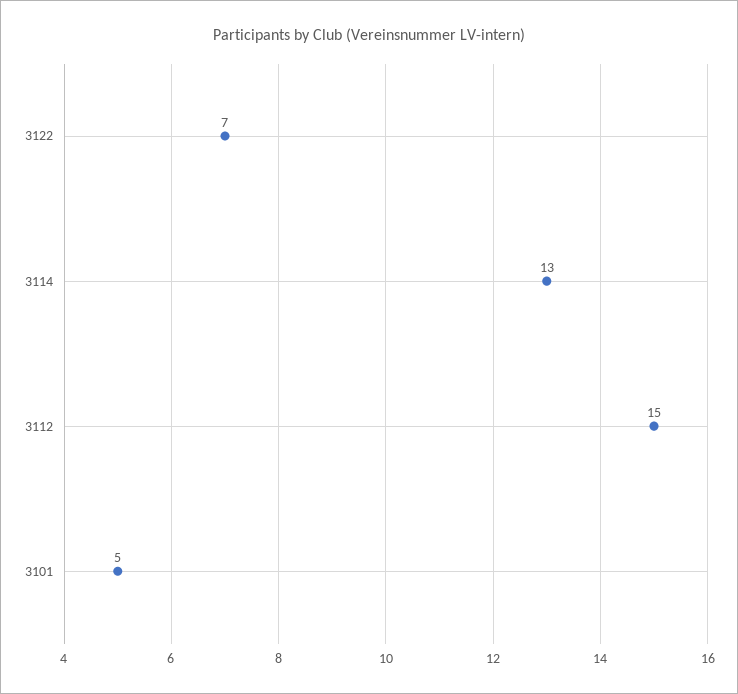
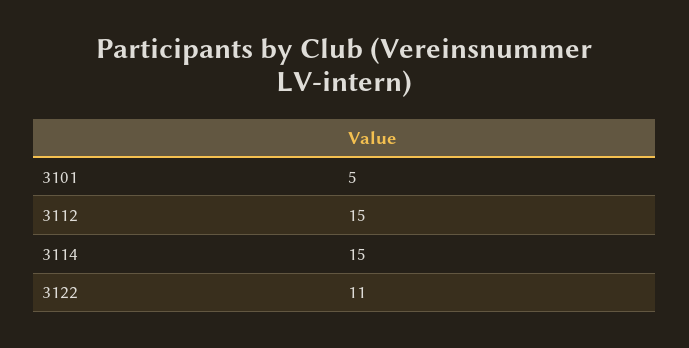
3122: 7 -> 11
3114: 13 -> 15

